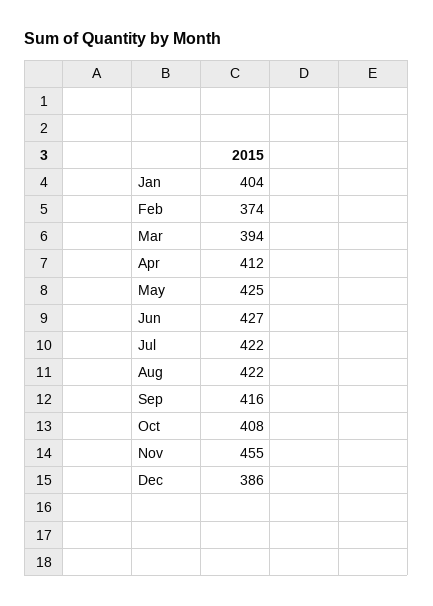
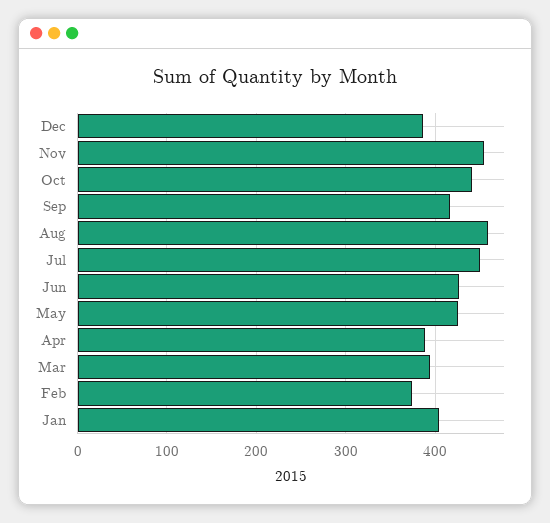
Apr: 412 -> 390
Jul: 422 -> 450
Aug: 422 -> 460
Oct: 408 -> 440

